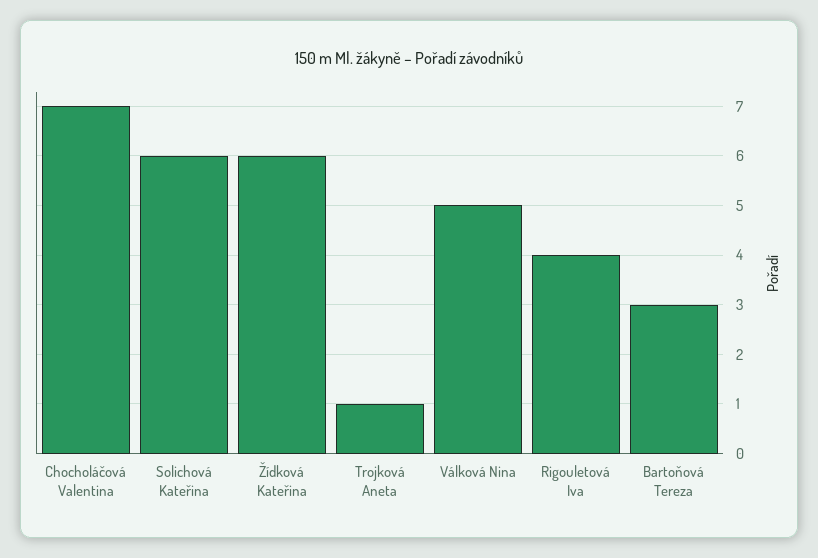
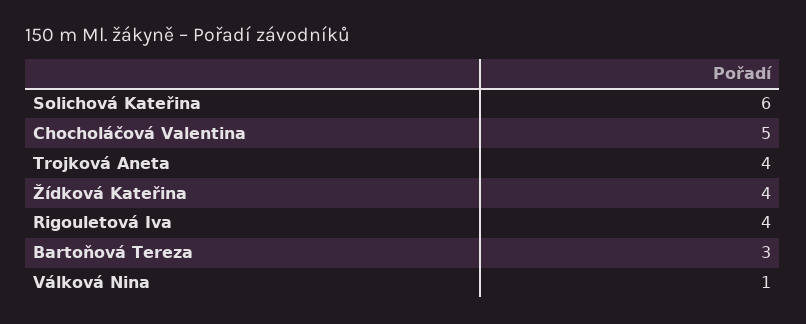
Chocholáčová Valentina: 7 -> 5
Žídková Kateřina: 6 -> 4
Trojková Aneta: 1 -> 4
Válková Nina: 5 -> 1

